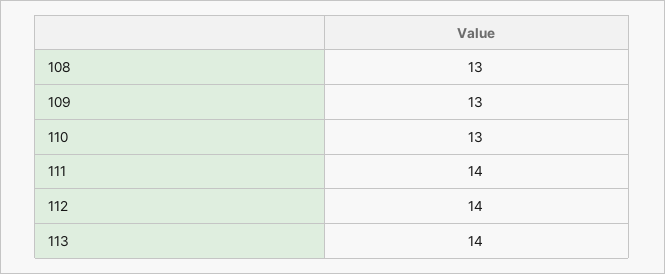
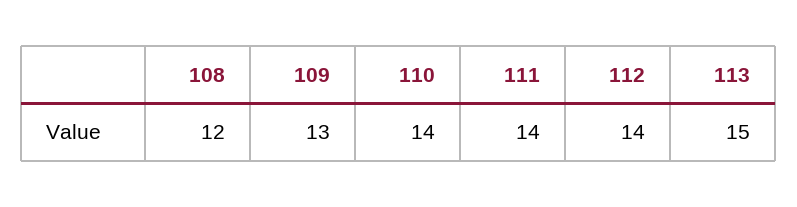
108: 13 -> 12
110: 13 -> 14
113: 14 -> 15

